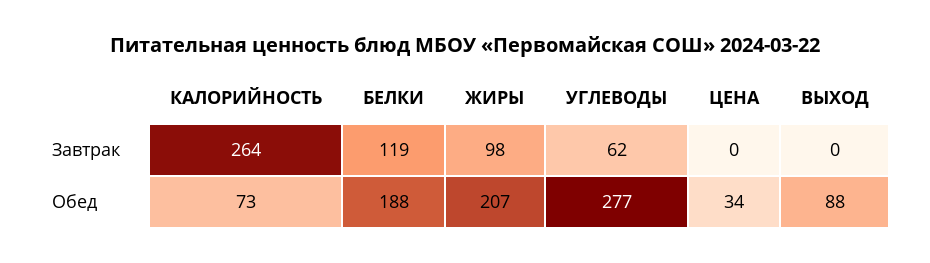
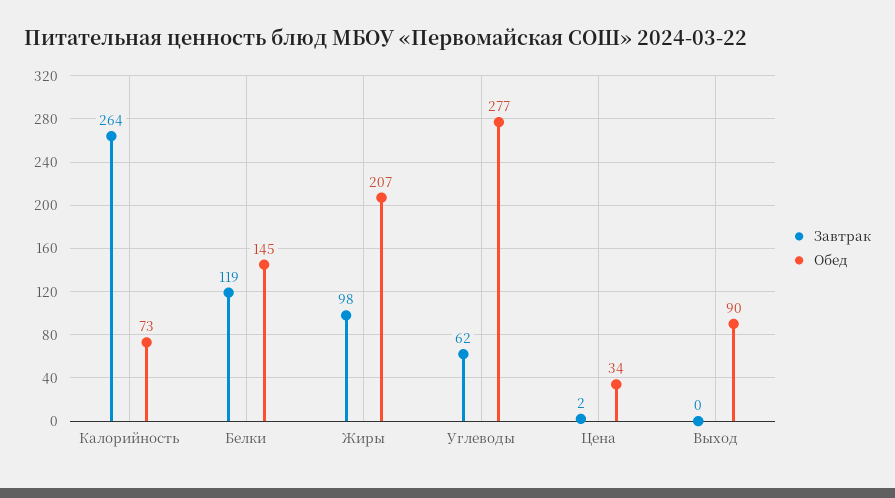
Завтрак, ЦЕНА: 0 -> 2
Обед, БЕЛКИ: 188 -> 145
Обед, ВЫХОД: 88 -> 90

